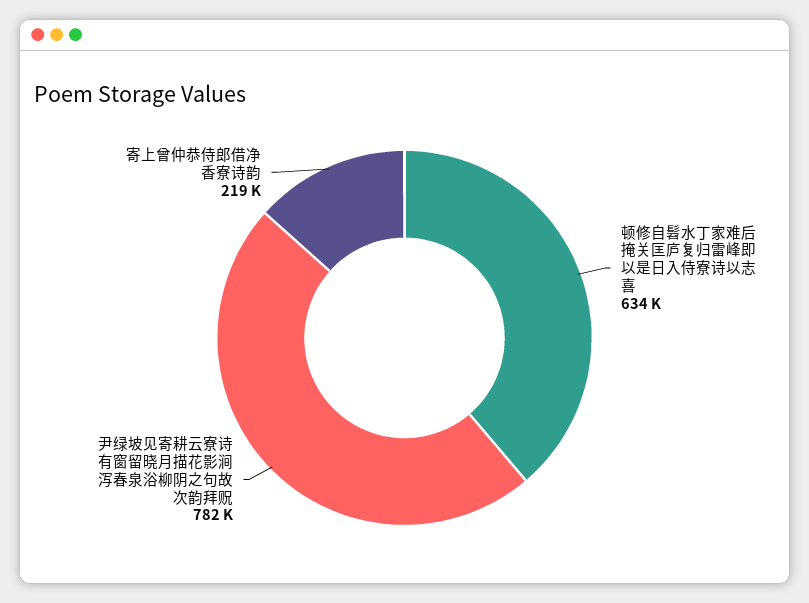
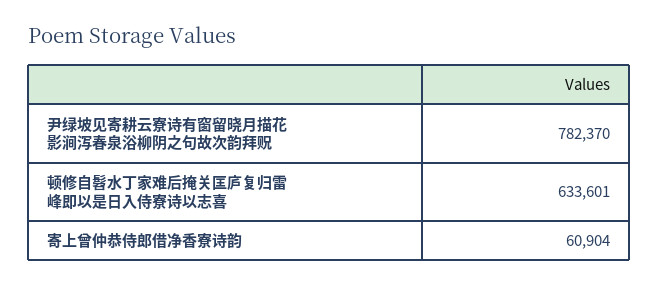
寄上曾仲恭侍郎借净香寮诗韵: 219000 -> 60904

